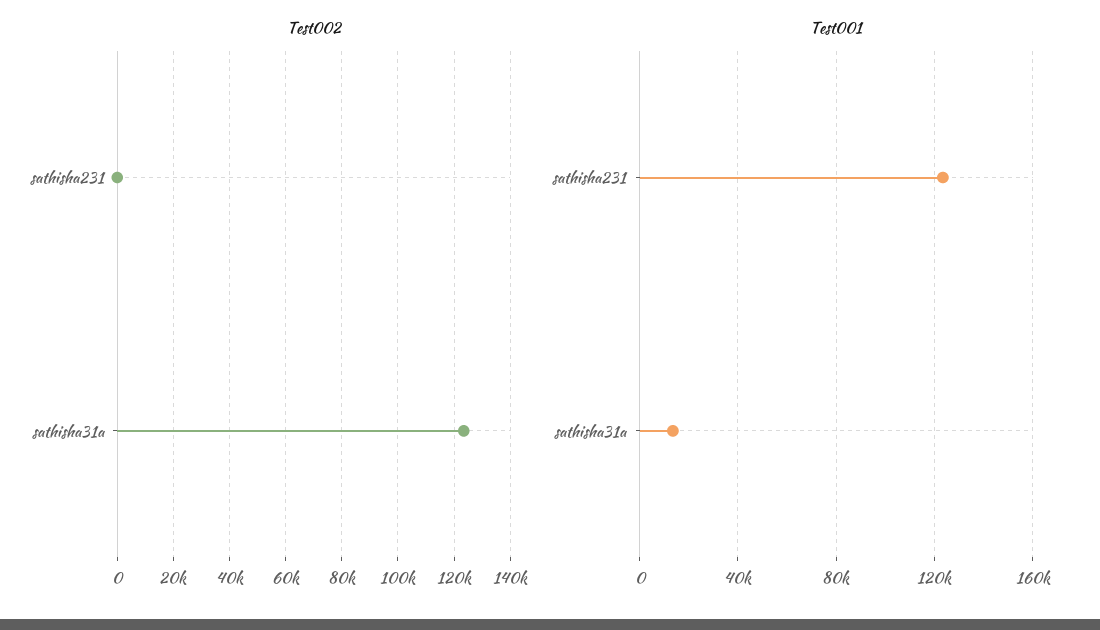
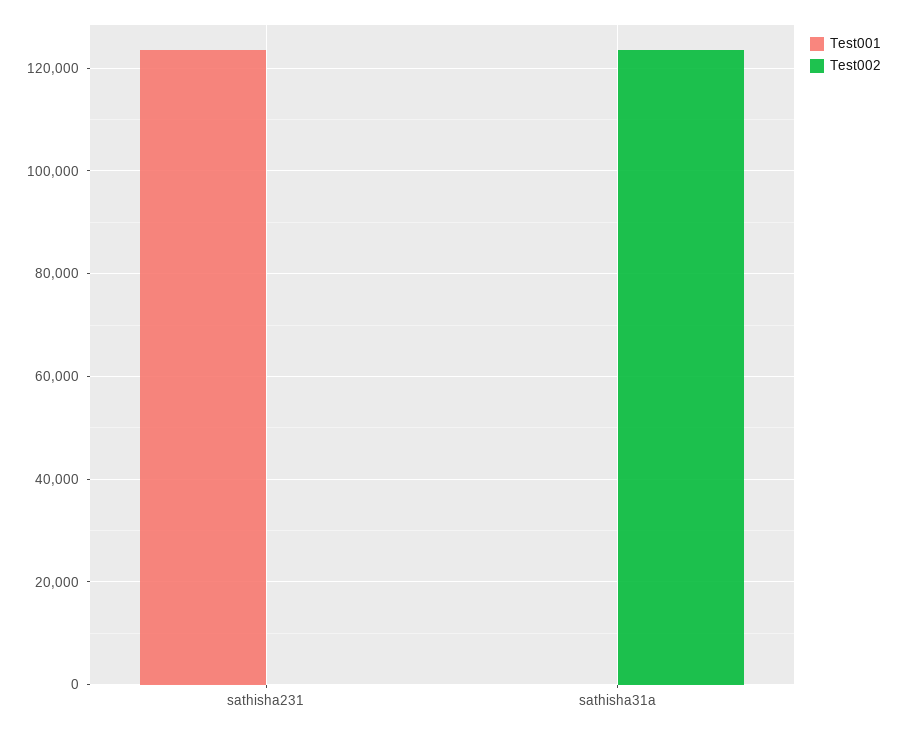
Test001, sathisha31a: 15000 -> 0

